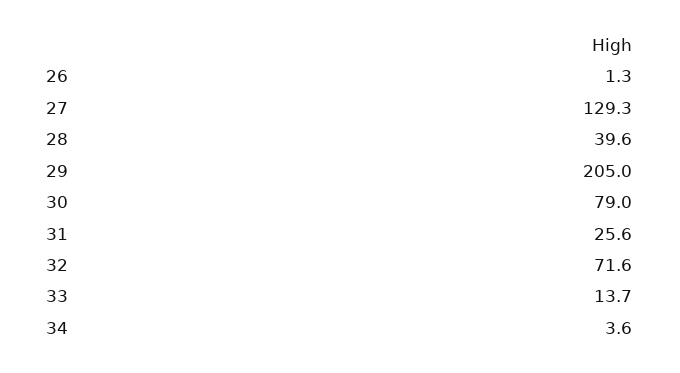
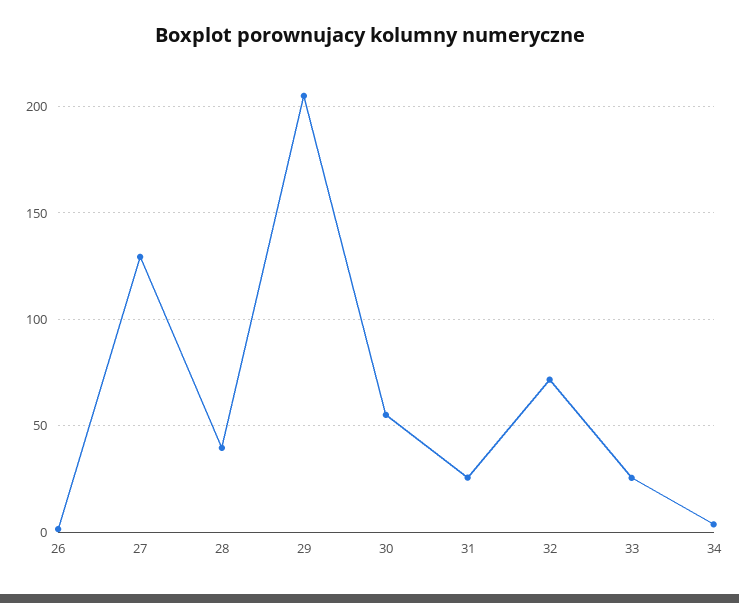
30: 79 -> 55
33: 13.7 -> 25

